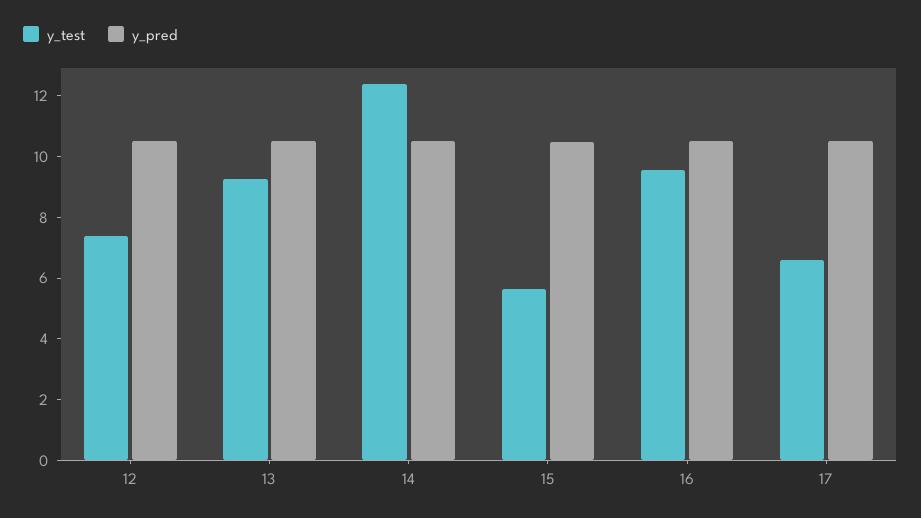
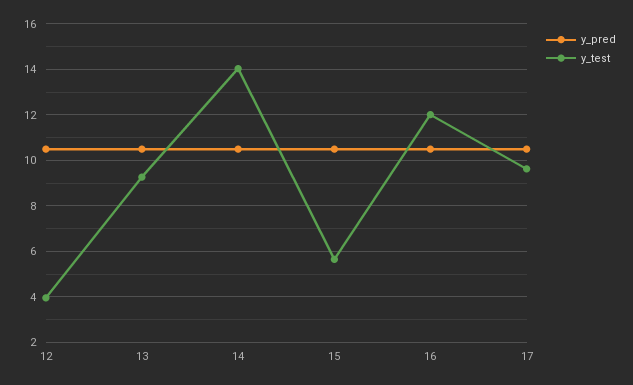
y_test, 12: 7.5 -> 4
y_test, 14: 12.5 -> 14
y_test, 16: 9.5 -> 12
y_test, 17: 6.5 -> 9.5

